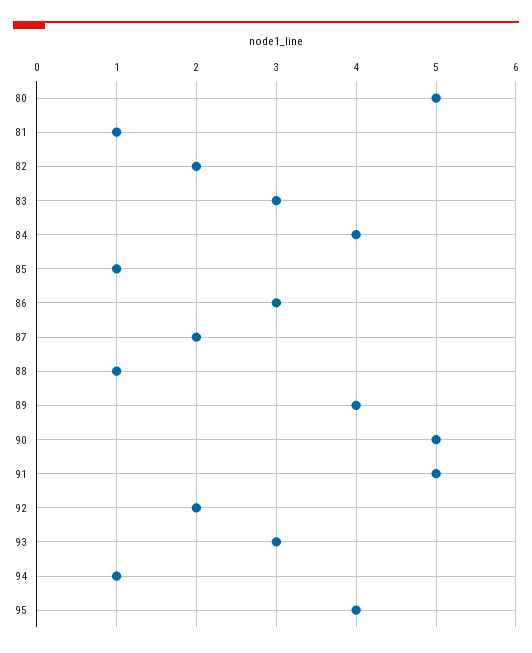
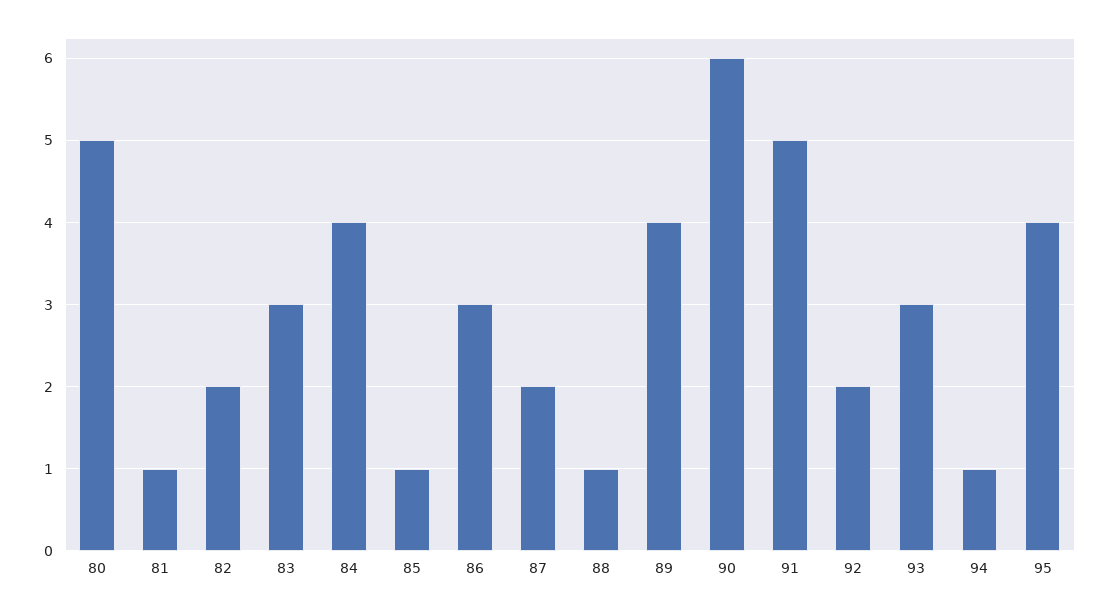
90: 5 -> 6

